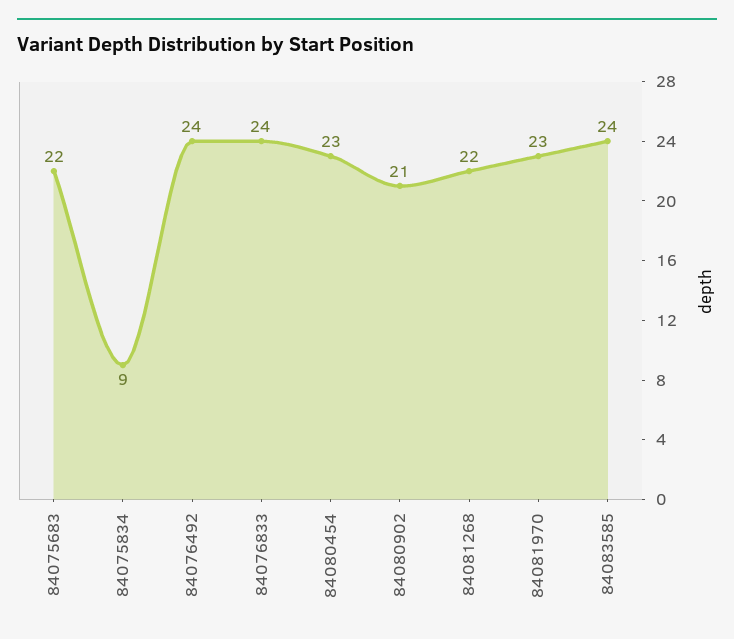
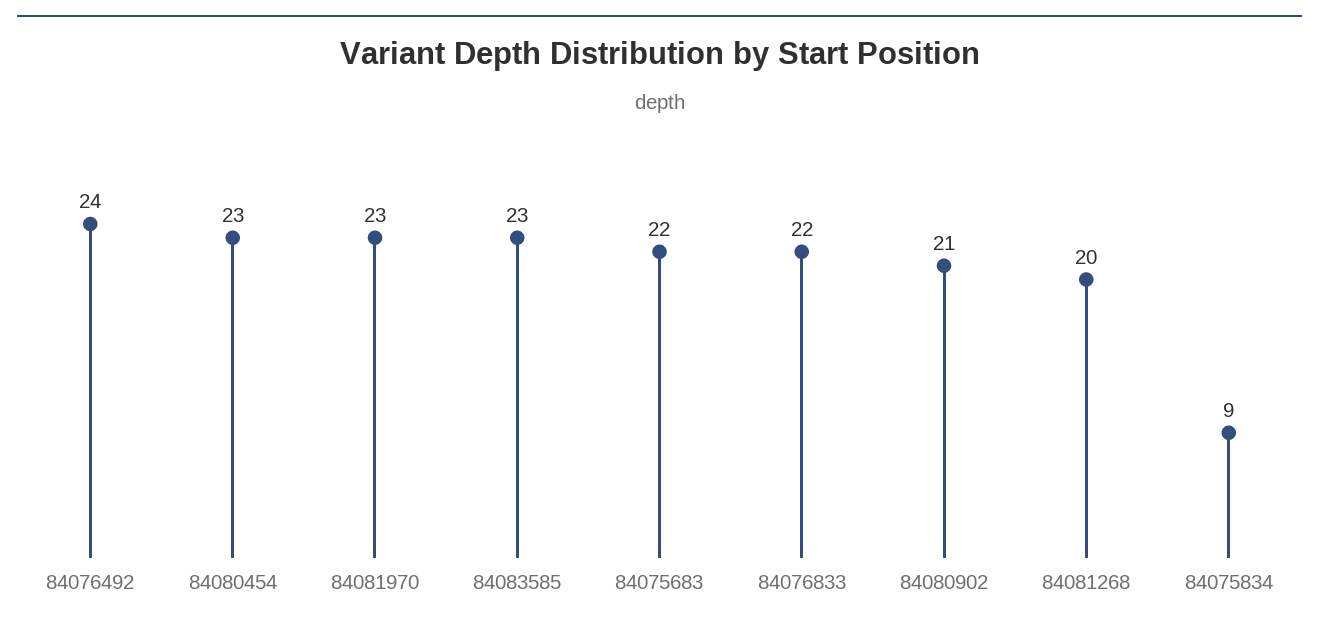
84076833: 24 -> 22
84081268: 22 -> 20
84083585: 24 -> 23

